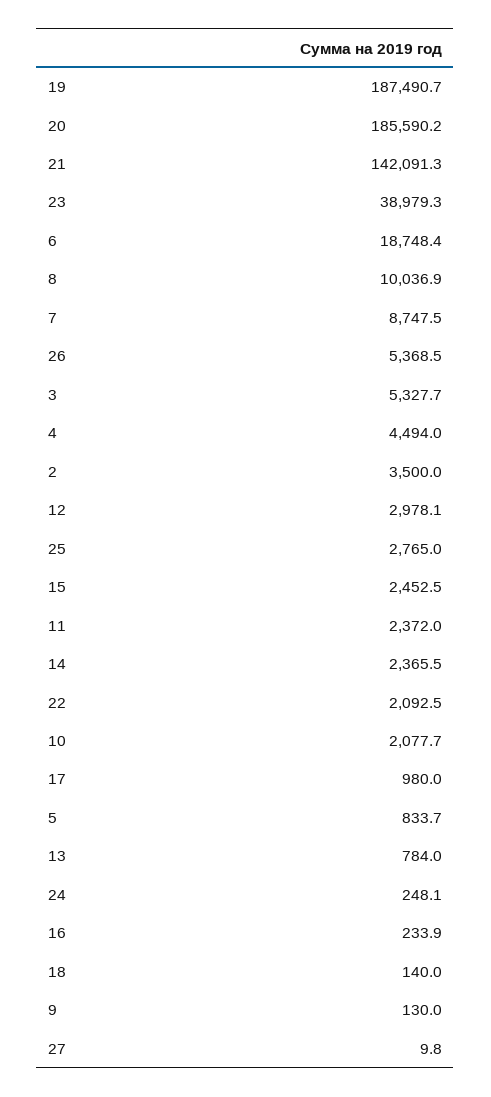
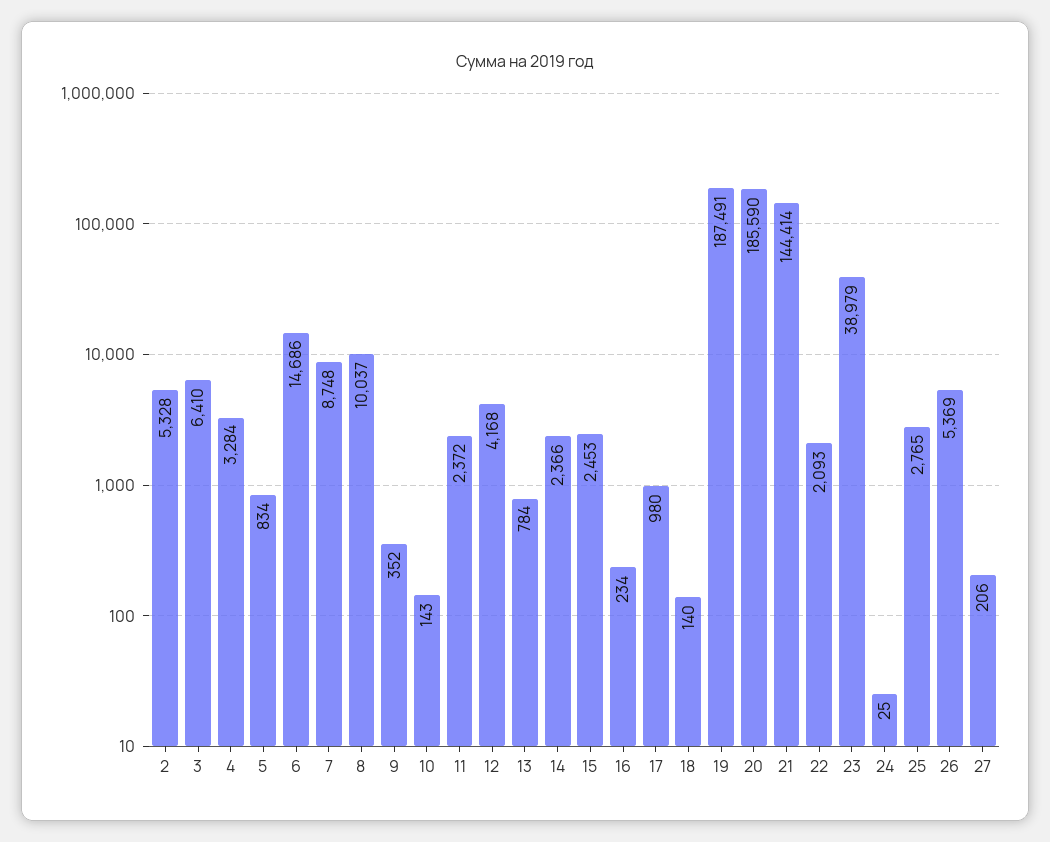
21: 142091.3 -> 144414
6: 18748.4 -> 14686
3: 5327.7 -> 6410
4: 4494 -> 3284
2: 3500 -> 5328
12: 2978.1 -> 4168
10: 2077.7 -> 143
24: 248.1 -> 25
9: 130 -> 352
27: 9.8 -> 206

